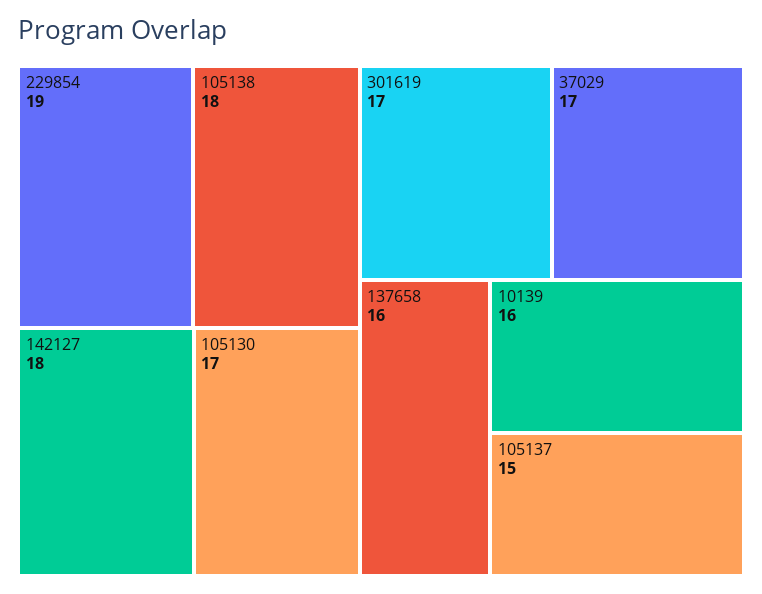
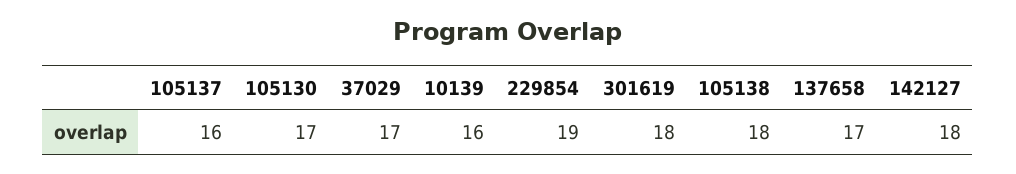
301619: 17 -> 18
137658: 16 -> 17
105137: 15 -> 16

